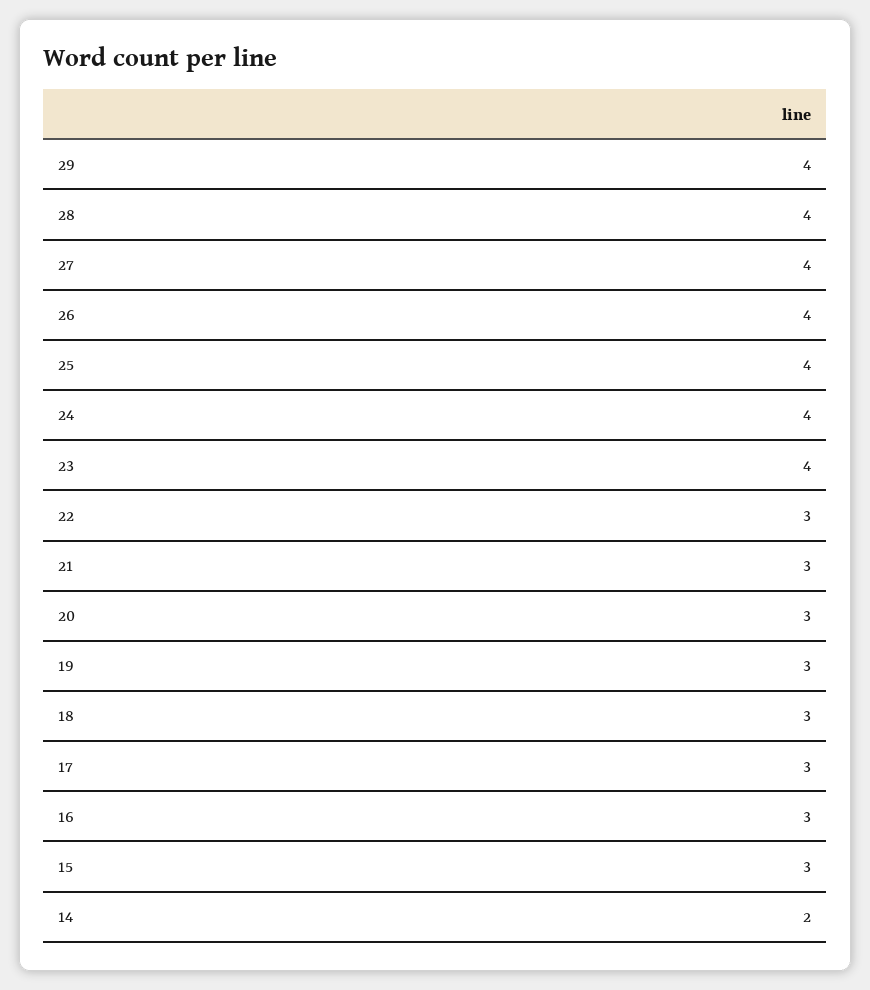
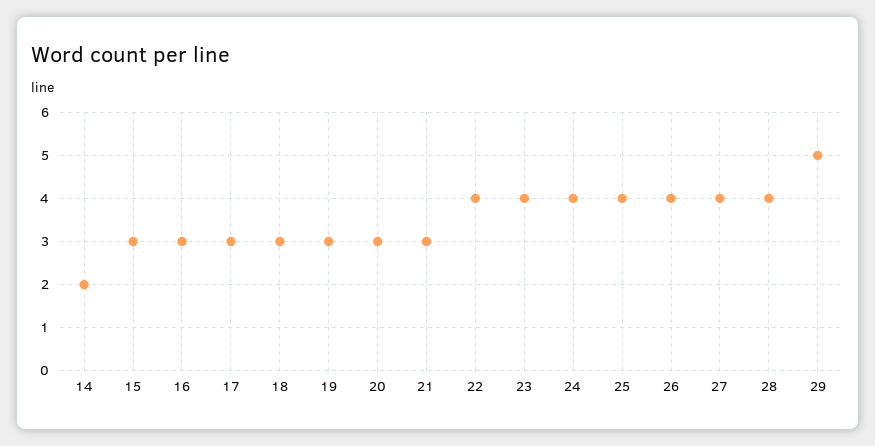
29: 4 -> 5
22: 3 -> 4

